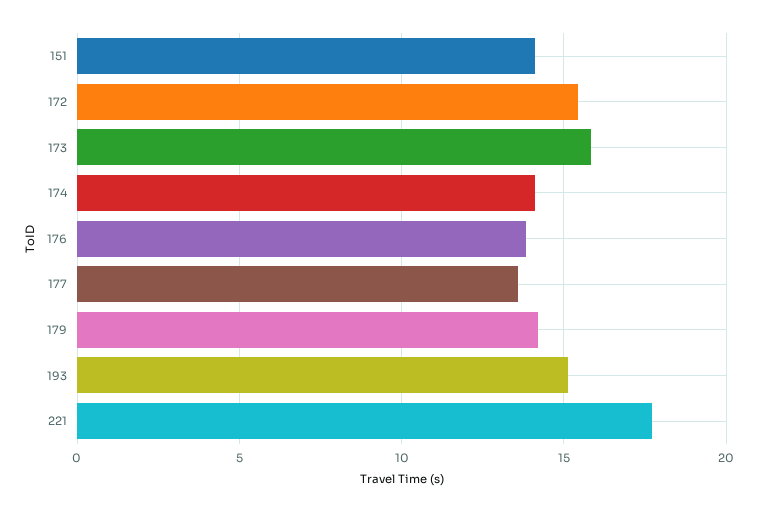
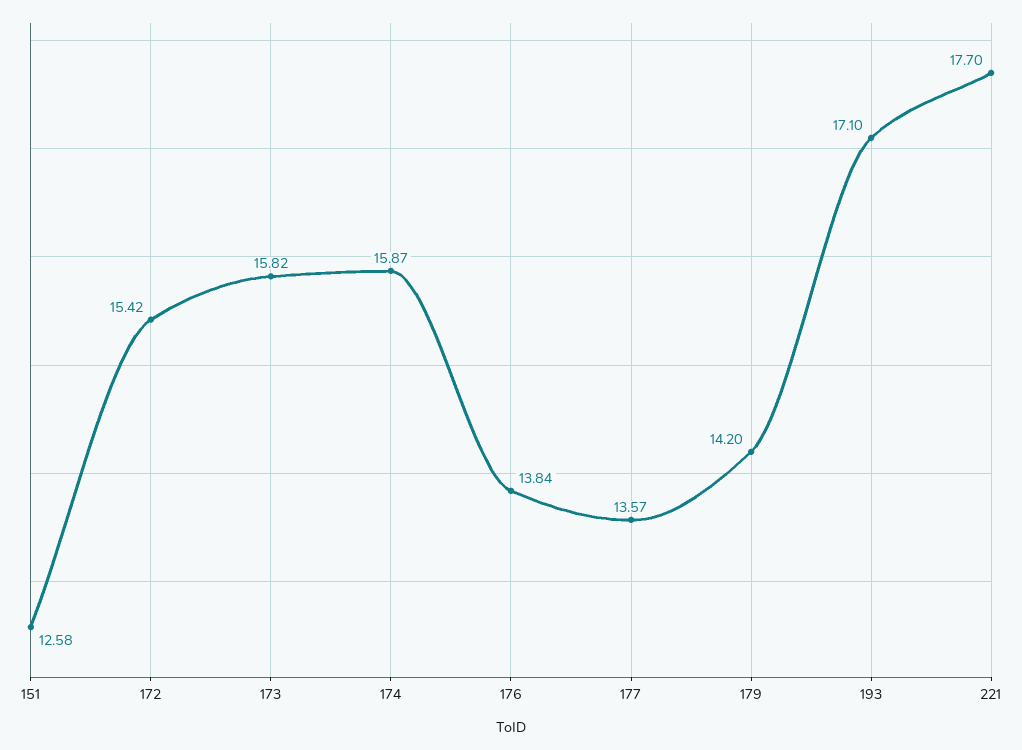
151: 14 -> 12.58
174: 14 -> 15.87
193: 15 -> 17.1

